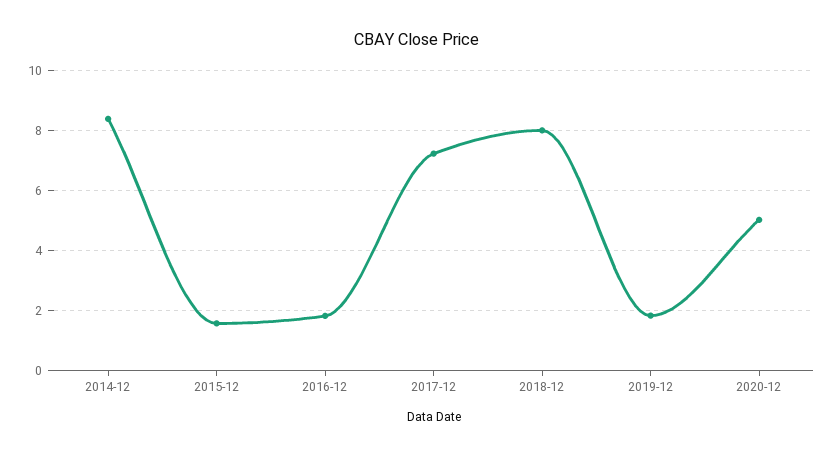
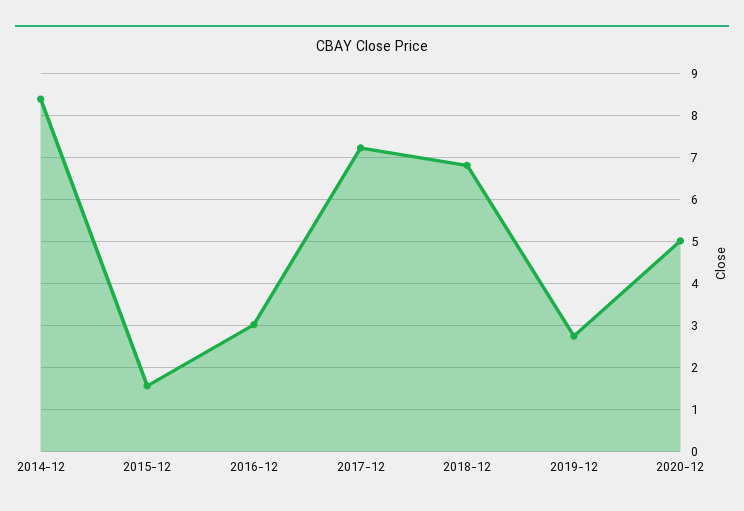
2016-12: 1.75 -> 3
2018-12: 8 -> 6.8
2019-12: 1.75 -> 2.8

